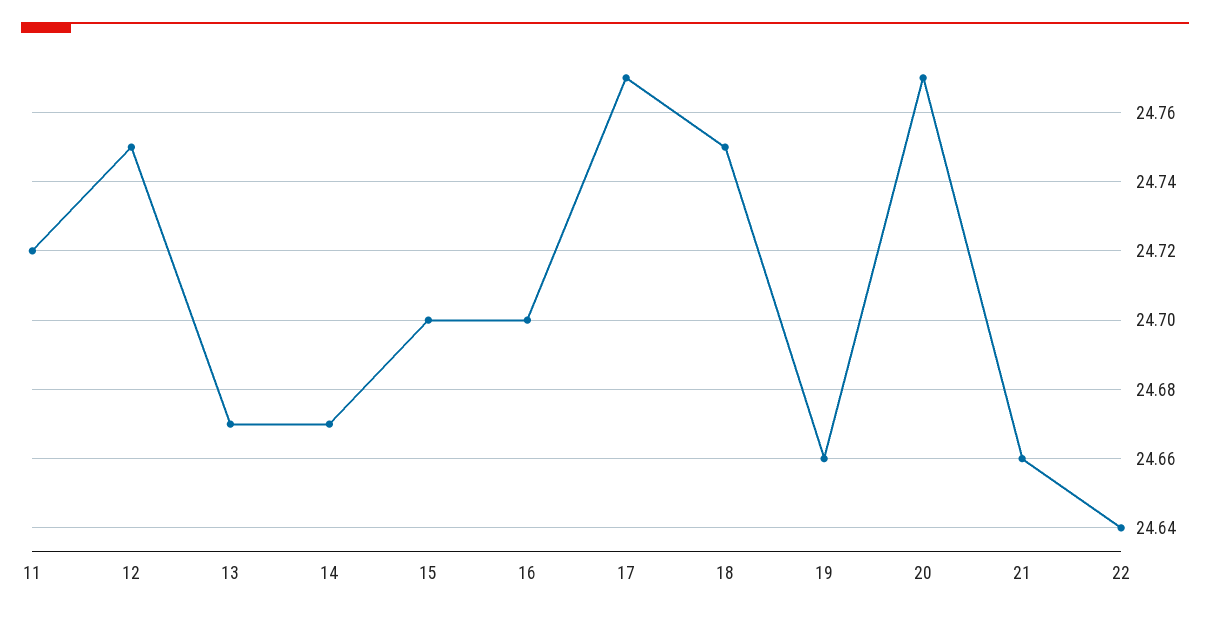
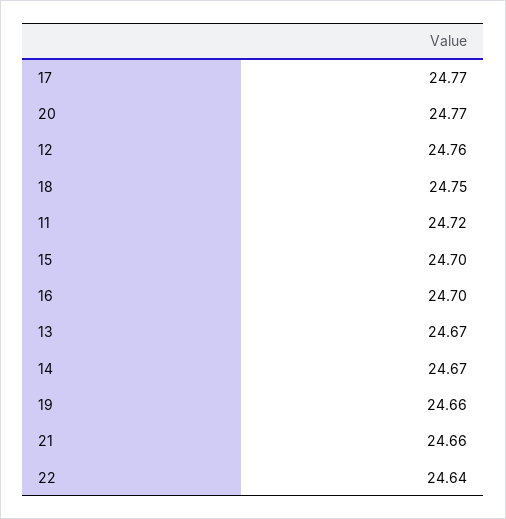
12: 24.75 -> 24.76

